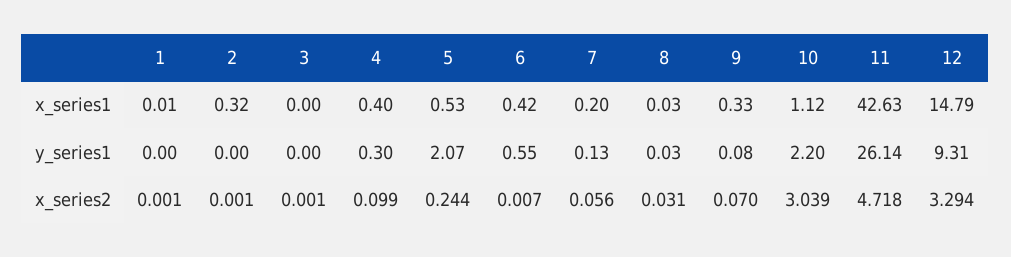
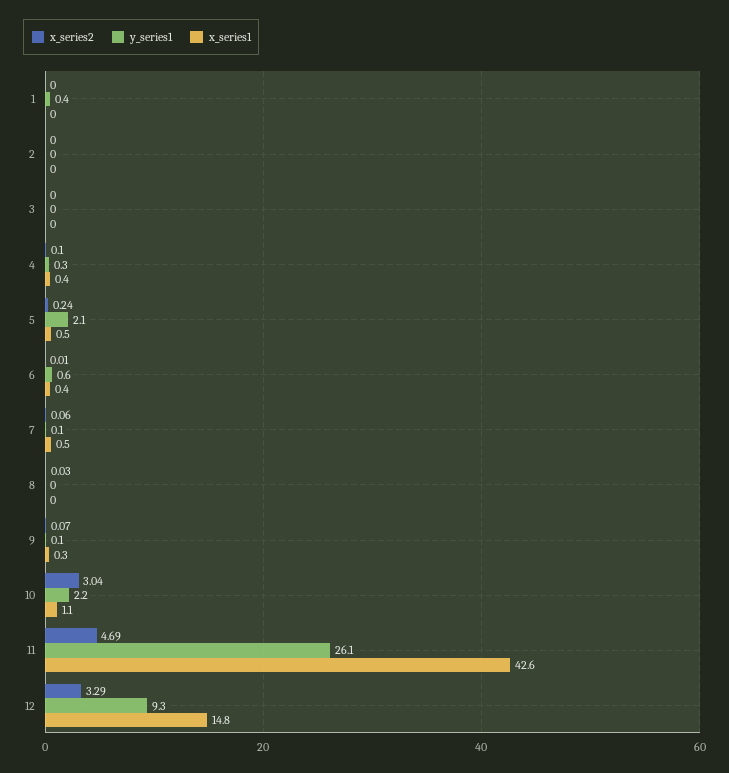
x_series1, 2: 0.32 -> 0
x_series1, 7: 0.2 -> 0.5
y_series1, 1: 0 -> 0.4
x_series2, 11: 4.718 -> 4.69

